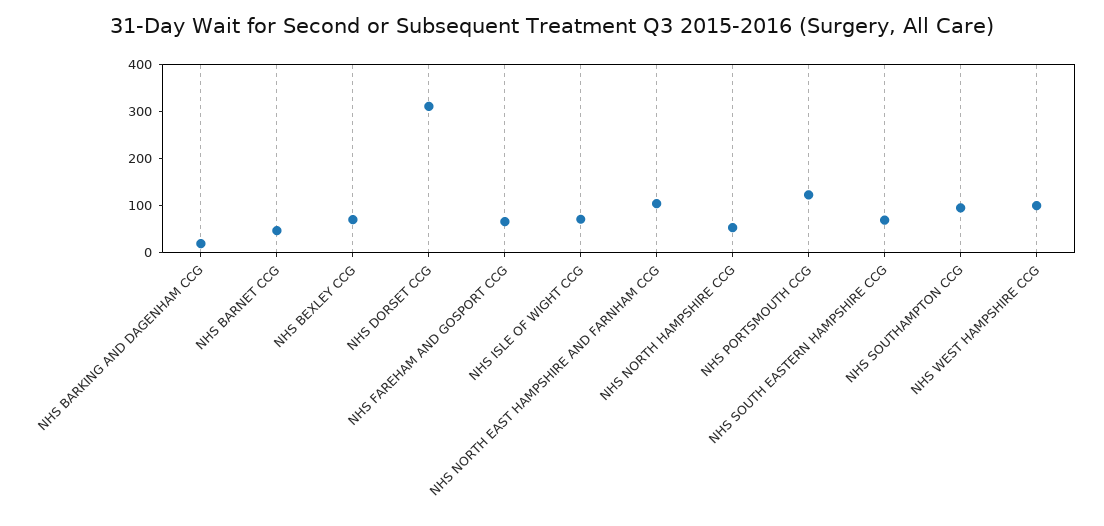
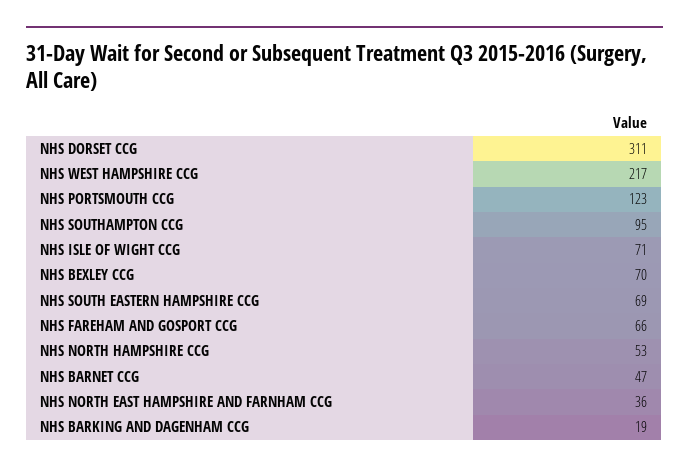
NHS NORTH EAST HAMPSHIRE AND FARNHAM CCG: 100 -> 36
NHS WEST HAMPSHIRE CCG: 100 -> 217

